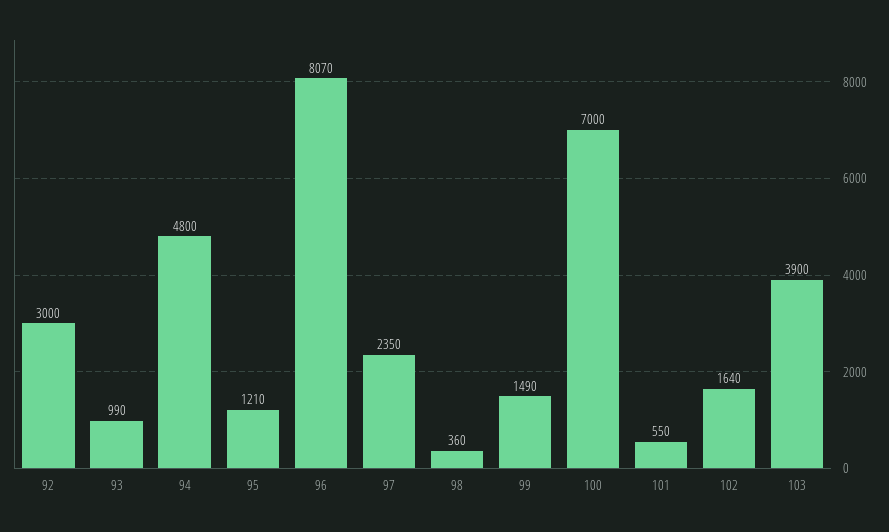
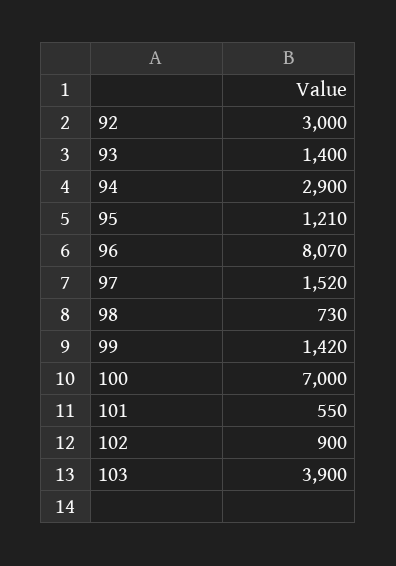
93: 990 -> 1400
94: 4800 -> 2900
97: 2350 -> 1520
98: 360 -> 730
99: 1490 -> 1420
102: 1640 -> 900

